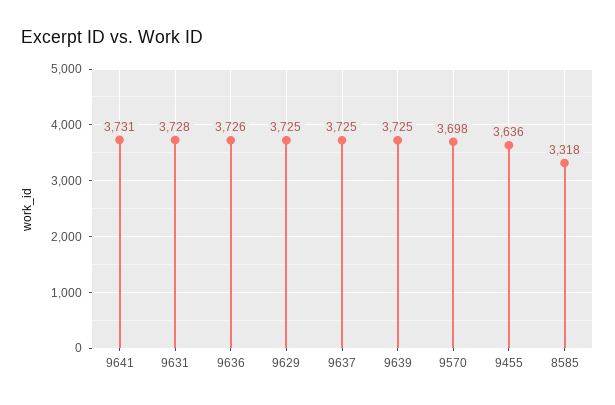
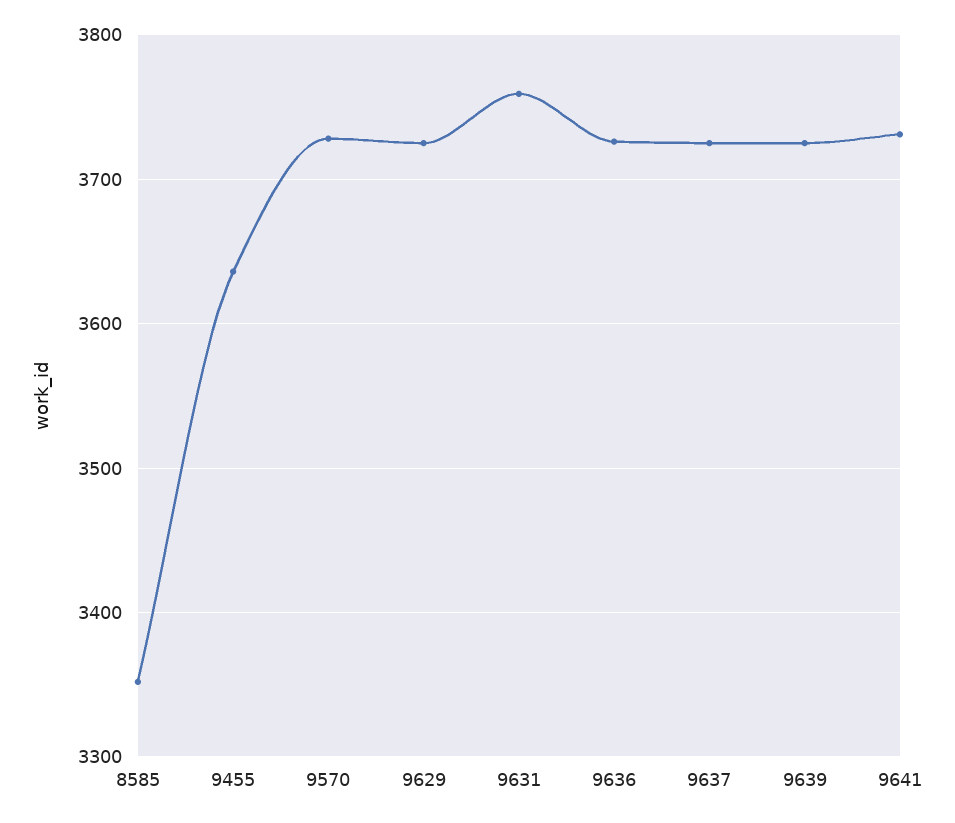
9631: 3728 -> 3760
9570: 3698 -> 3730
8585: 3318 -> 3350

